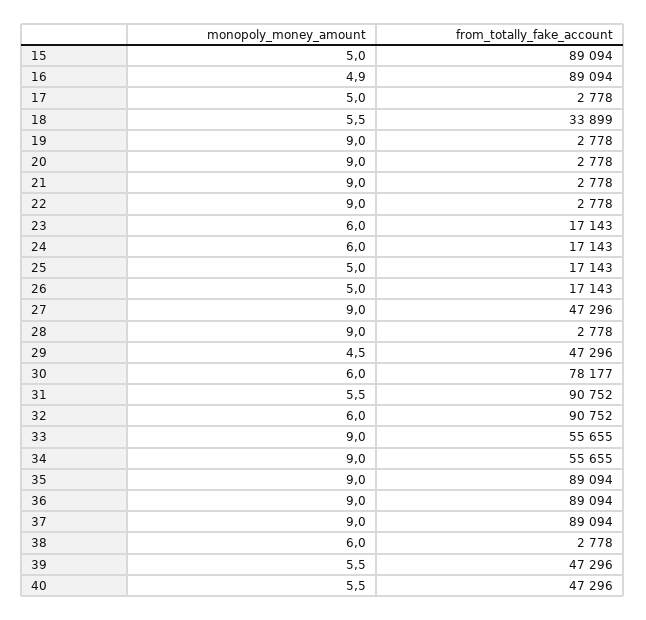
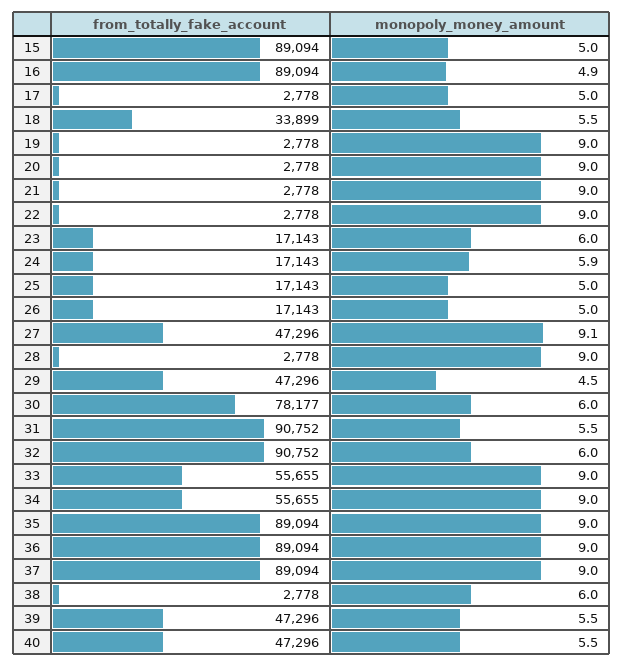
monopoly_money_amount, 24: 6 -> 5.9
monopoly_money_amount, 27: 9 -> 9.1

